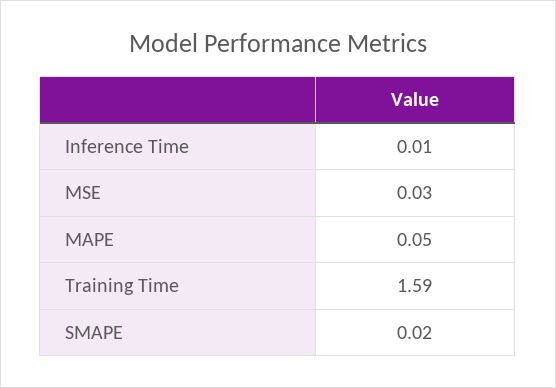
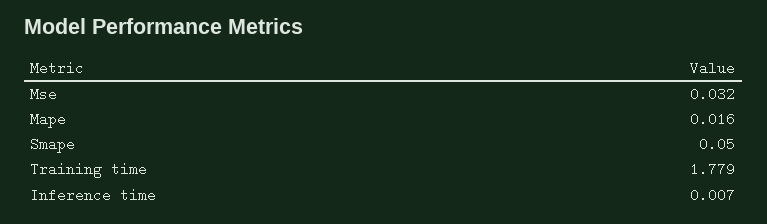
MAPE: 0.05 -> 0.016
Training Time: 1.59 -> 1.779
SMAPE: 0.02 -> 0.05

